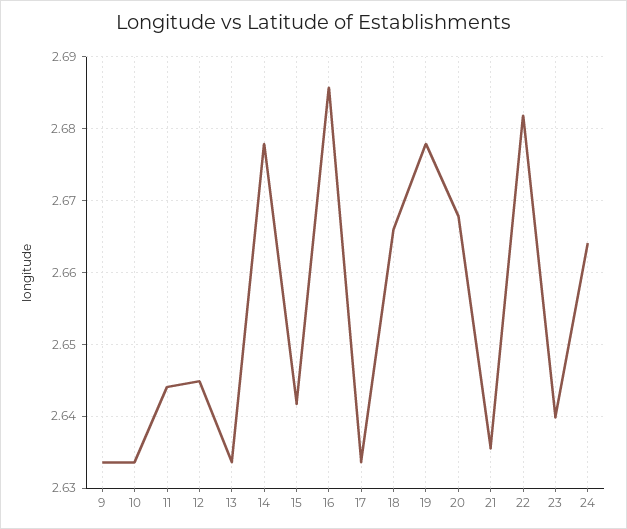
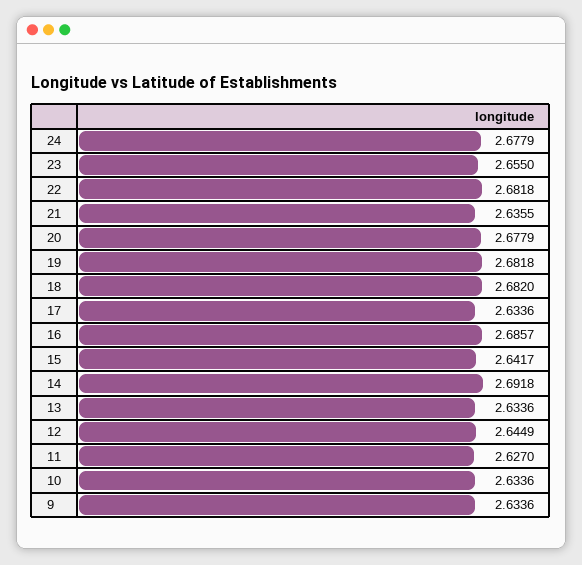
11: 2.644 -> 2.627
14: 2.678 -> 2.6918
18: 2.666 -> 2.682
19: 2.678 -> 2.6818
20: 2.668 -> 2.6779
23: 2.64 -> 2.655
24: 2.664 -> 2.6779

